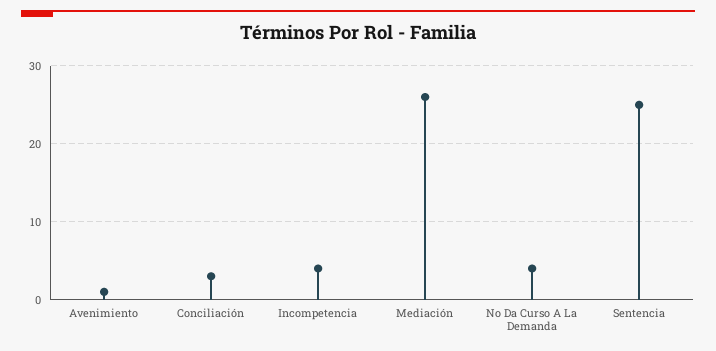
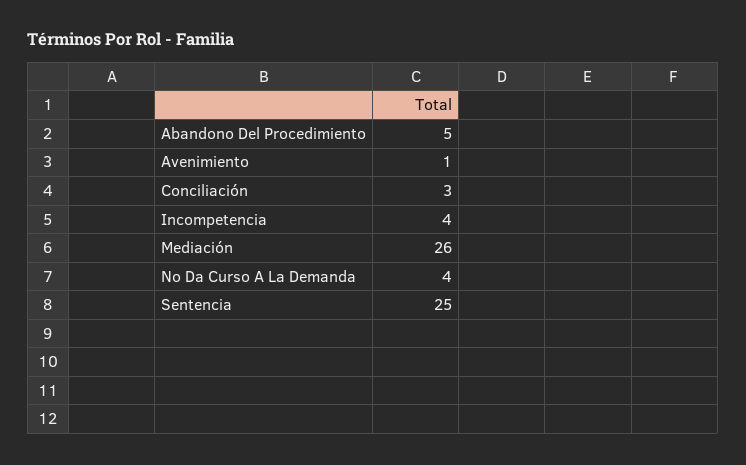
Abandono Del Procedimiento: none -> 5

